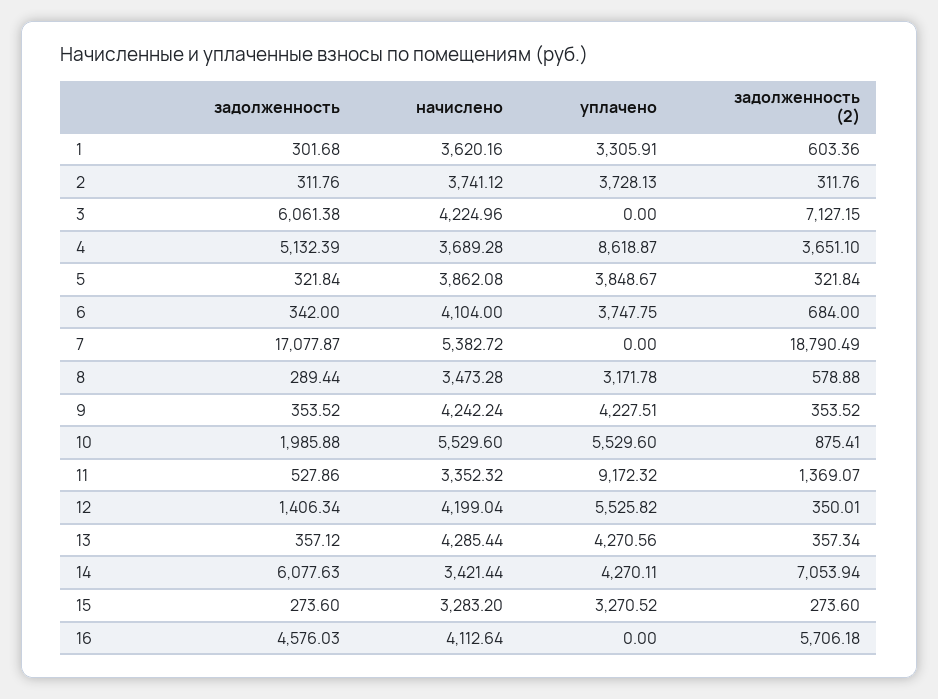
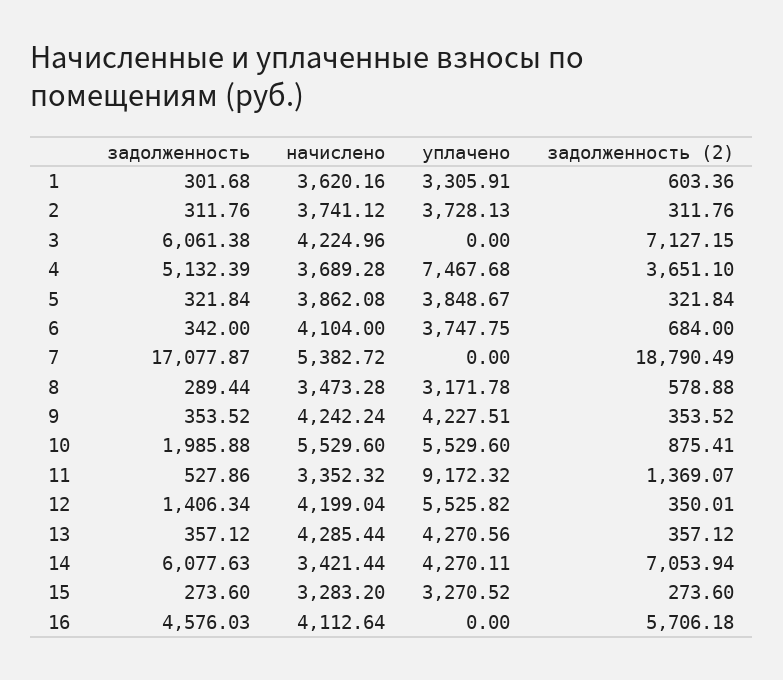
уплачено, 4: 8618.87 -> 7467.68
задолженность (2), 13: 357.34 -> 357.12

